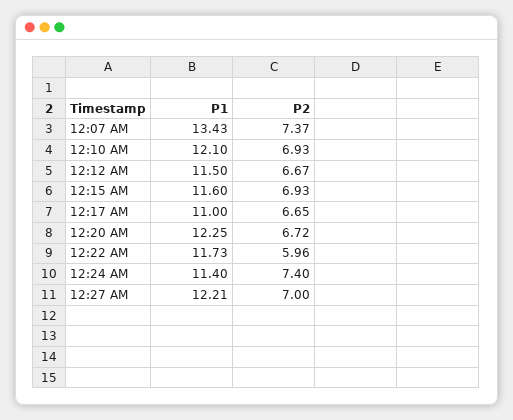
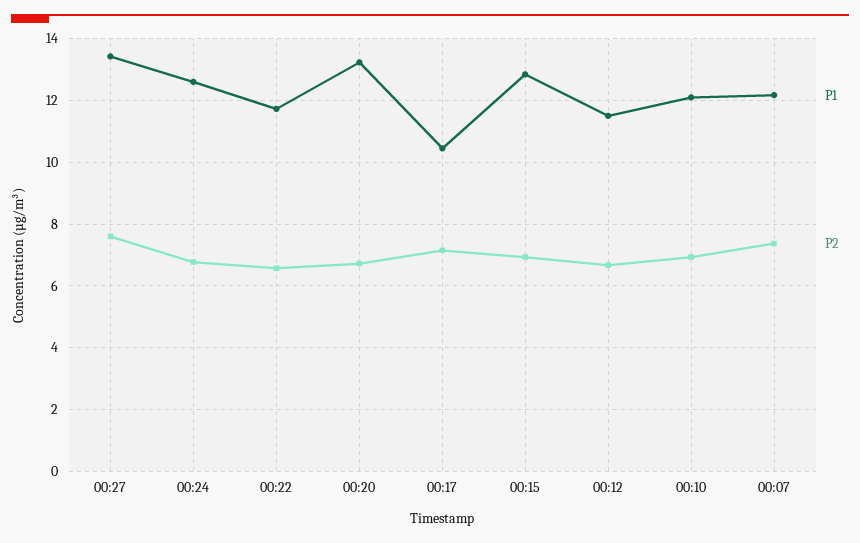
P1, 12:07 AM: 13.43 -> 12.2
P1, 12:15 AM: 11.6 -> 12.8
P1, 12:17 AM: 11 -> 10.4
P2, 12:17 AM: 6.65 -> 7.2
P1, 12:20 AM: 12.25 -> 13.2
P2, 12:22 AM: 5.96 -> 6.6
P1, 12:24 AM: 11.4 -> 12.6
P2, 12:24 AM: 7.4 -> 6.8
P1, 12:27 AM: 12.21 -> 13.4
P2, 12:27 AM: 7 -> 7.6

